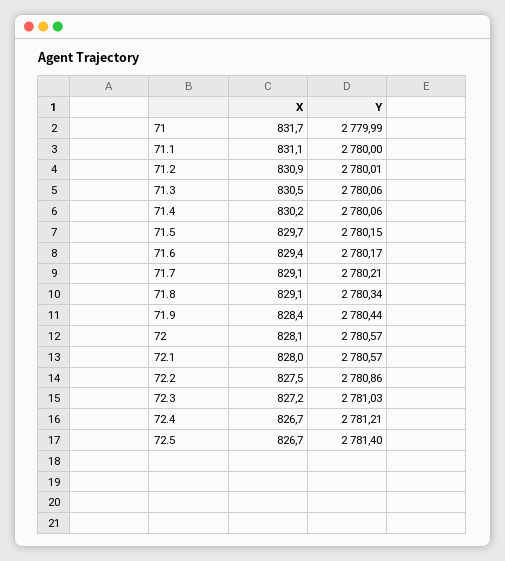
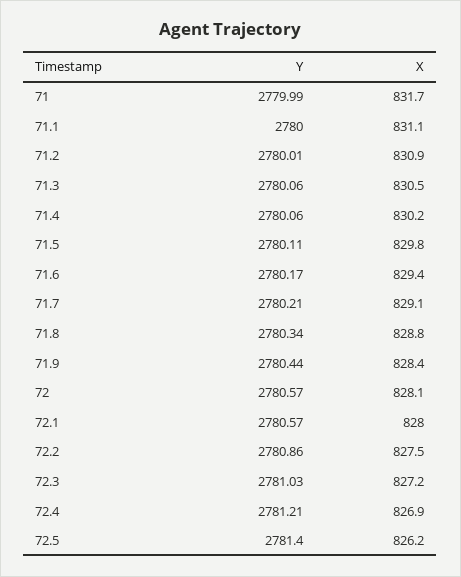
X, 71.5: 829.7 -> 829.8
Y, 71.5: 2780.15 -> 2780.11
X, 71.8: 829.1 -> 828.8
X, 72.4: 826.7 -> 826.9
X, 72.5: 826.7 -> 826.2

